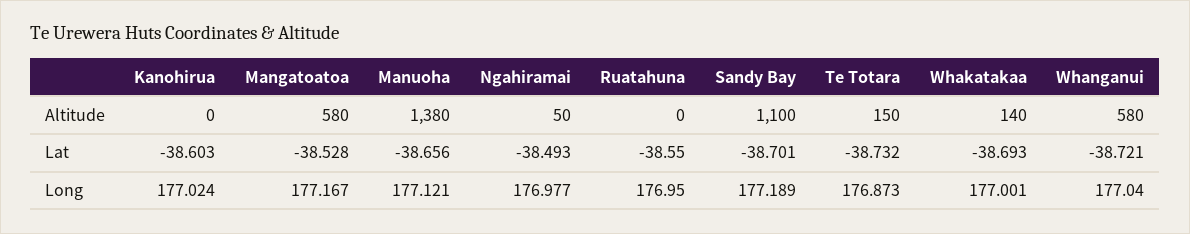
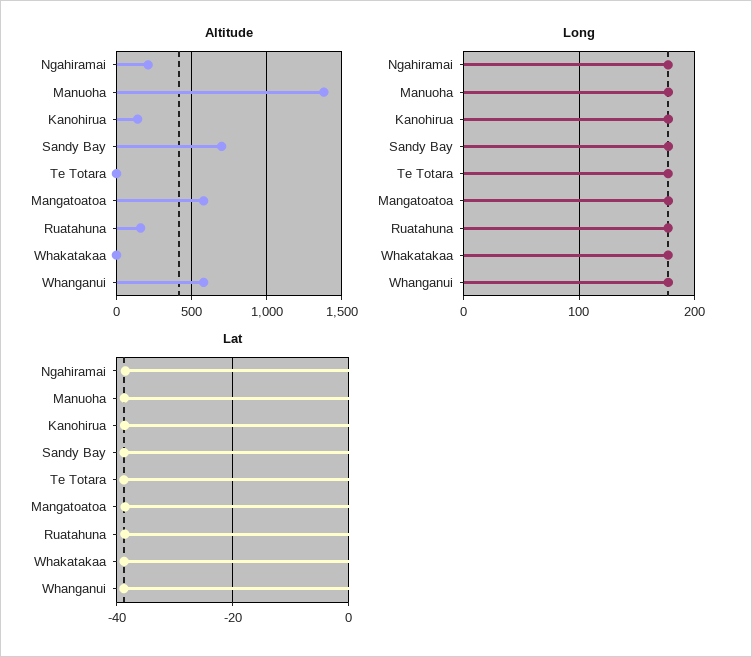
Altitude, Kanohirua: 0 -> 150
Altitude, Ngahiramai: 50 -> 200
Altitude, Ruatahuna: 0 -> 150
Altitude, Sandy Bay: 1100 -> 700
Altitude, Te Totara: 150 -> 0
Altitude, Whakatakaa: 140 -> 0

